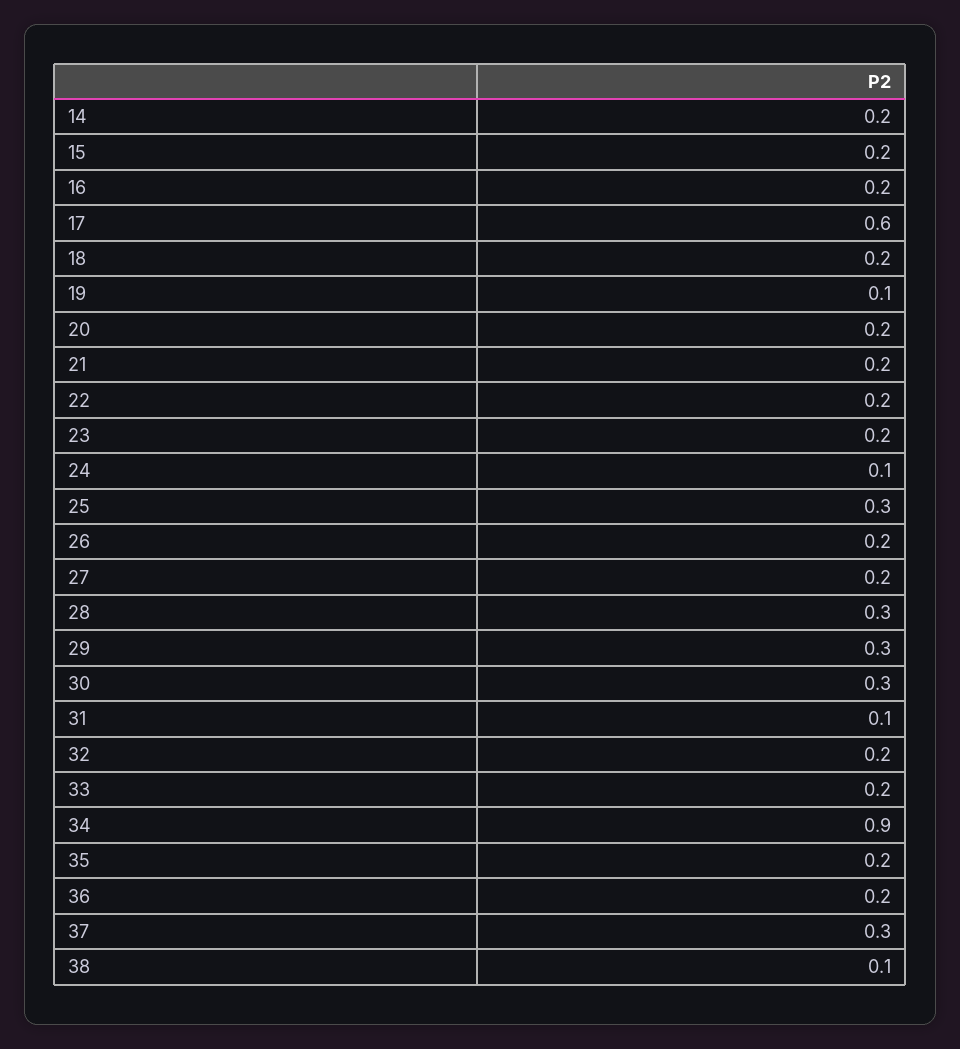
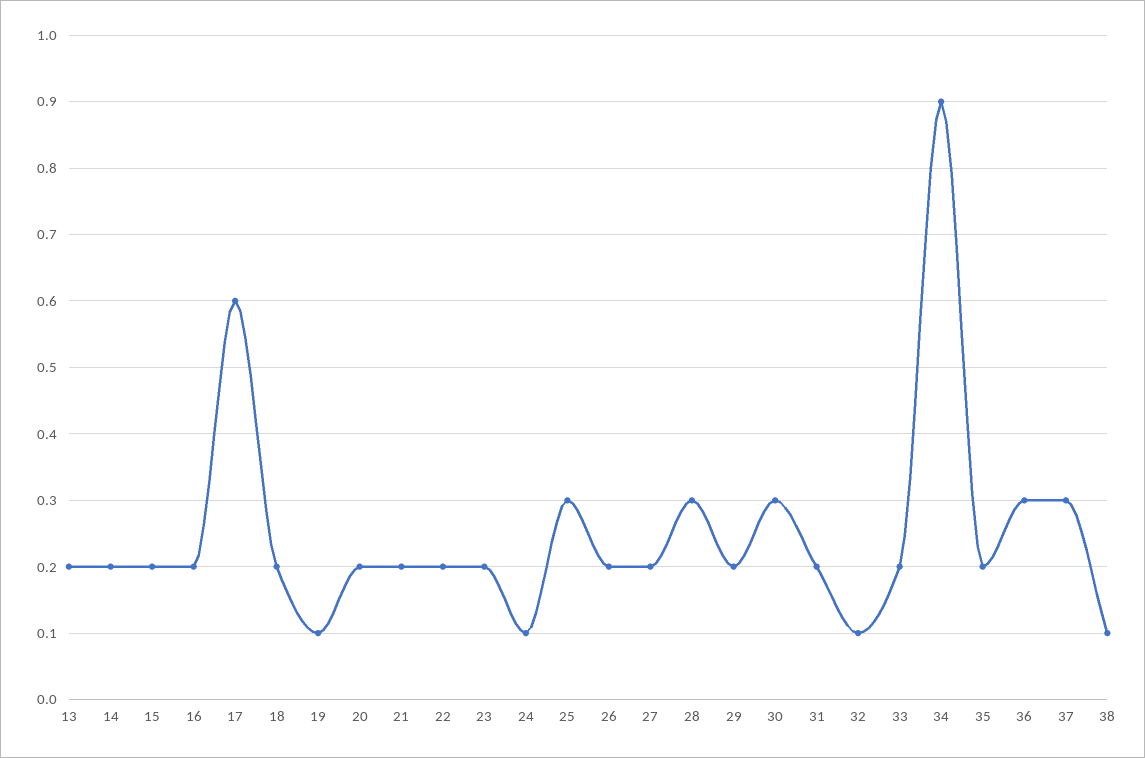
29: 0.3 -> 0.2
31: 0.1 -> 0.2
32: 0.2 -> 0.1
36: 0.2 -> 0.3
13: none -> 0.2

